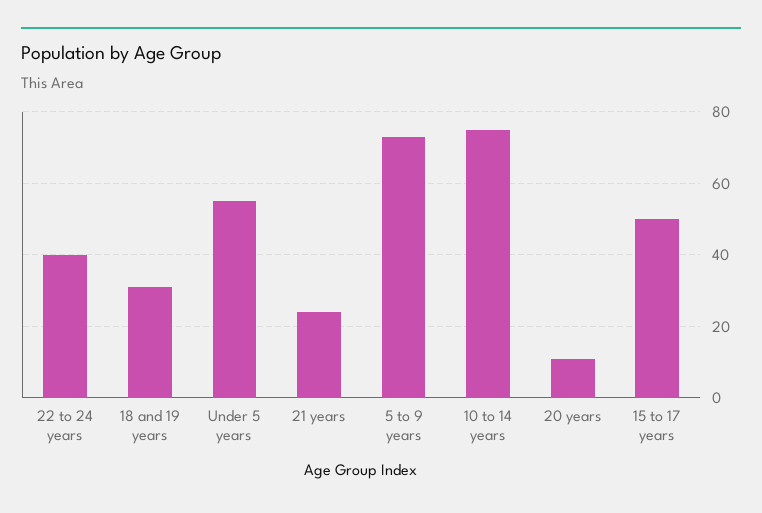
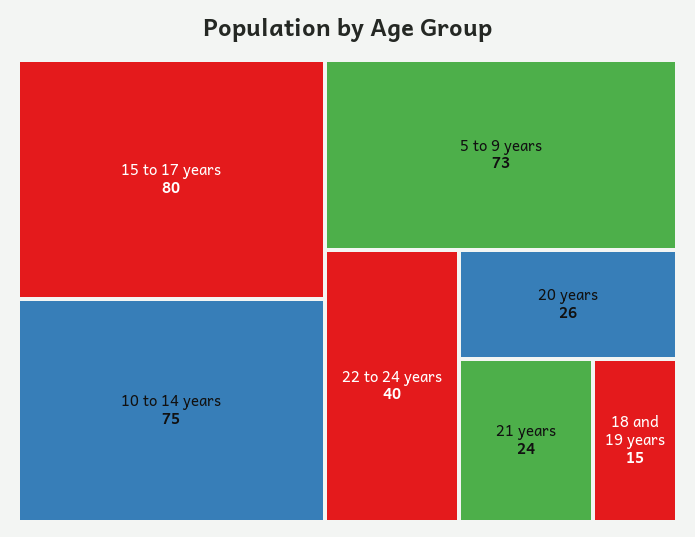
18 and 19 years: 30 -> 15
Under 5 years: 55 -> none
20 years: 10 -> 26
15 to 17 years: 50 -> 80

